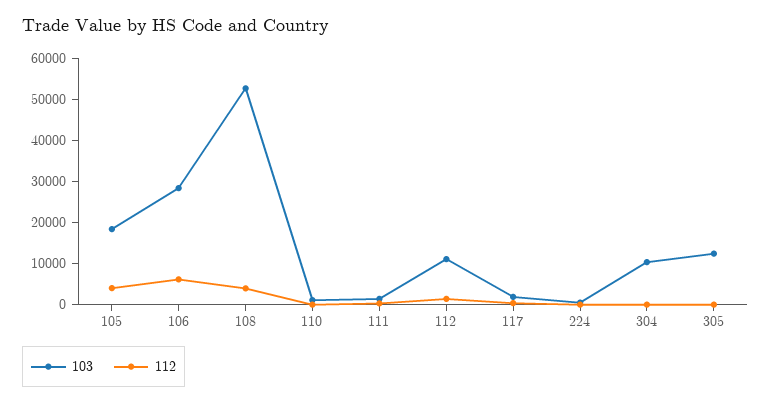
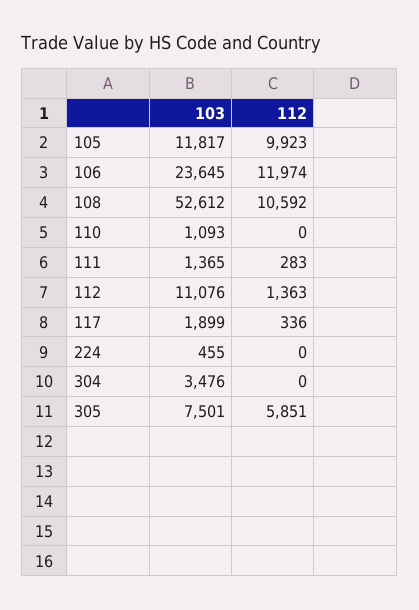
103, 105: 18000 -> 11817
112, 105: 4000 -> 9923
103, 106: 28000 -> 23645
112, 106: 6000 -> 11974
112, 108: 4000 -> 10592
103, 304: 10000 -> 3476
103, 305: 12000 -> 7501
112, 305: 0 -> 5851

